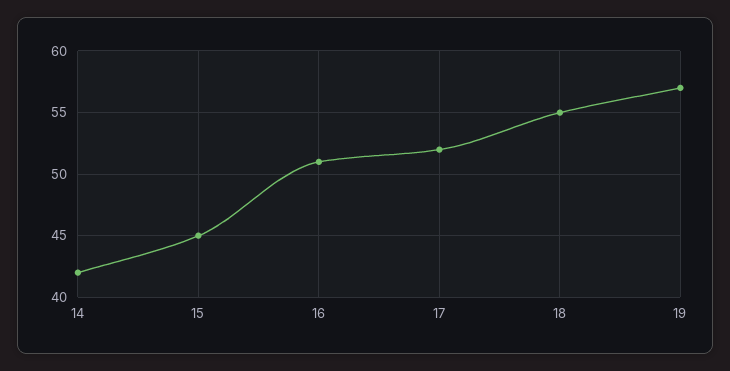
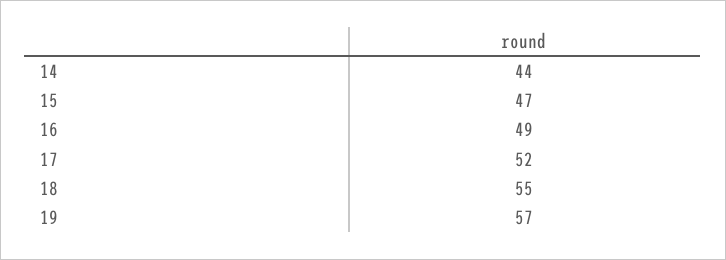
14: 42 -> 44
15: 45 -> 47
16: 51 -> 49

